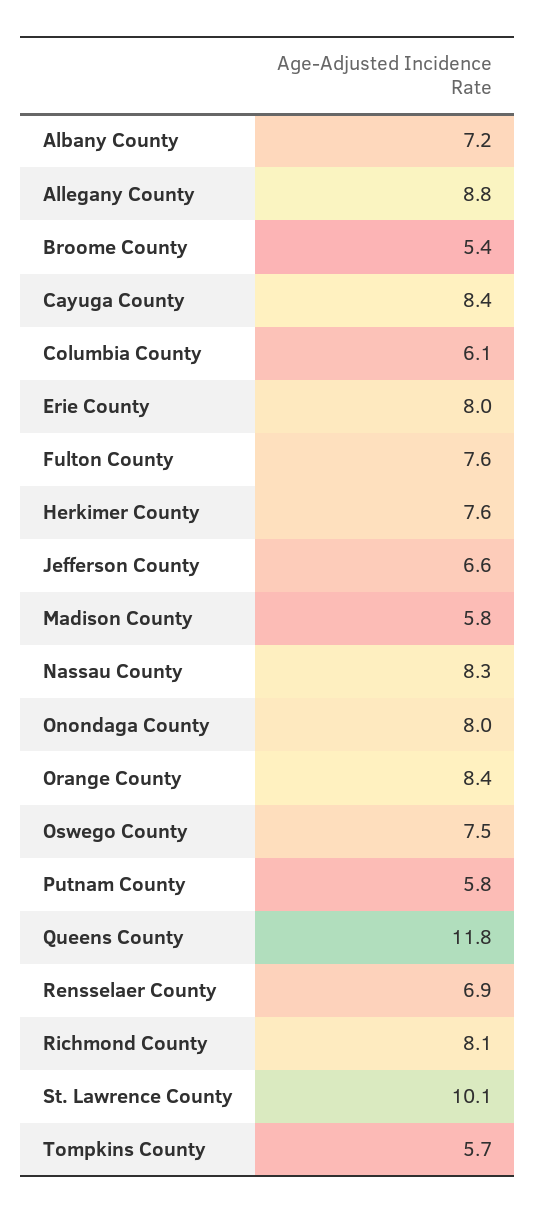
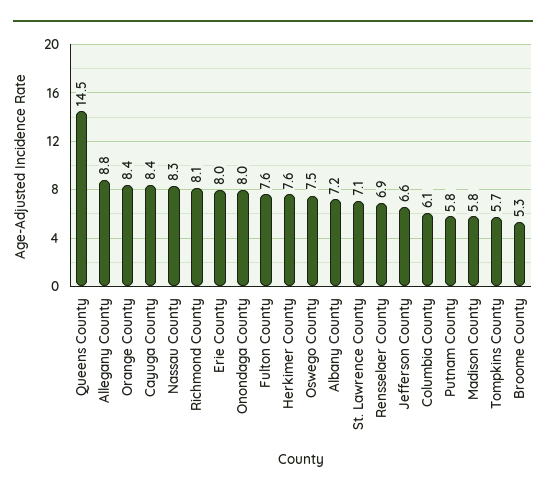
Broome County: 5.4 -> 5.3
Queens County: 11.8 -> 14.5
St. Lawrence County: 10.1 -> 7.1

